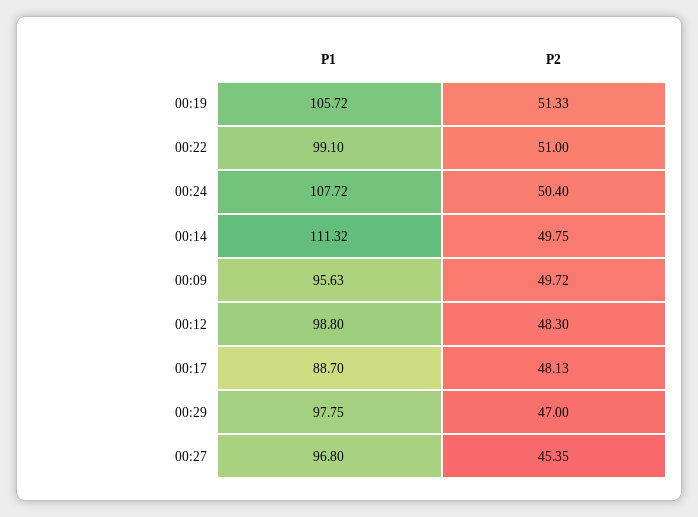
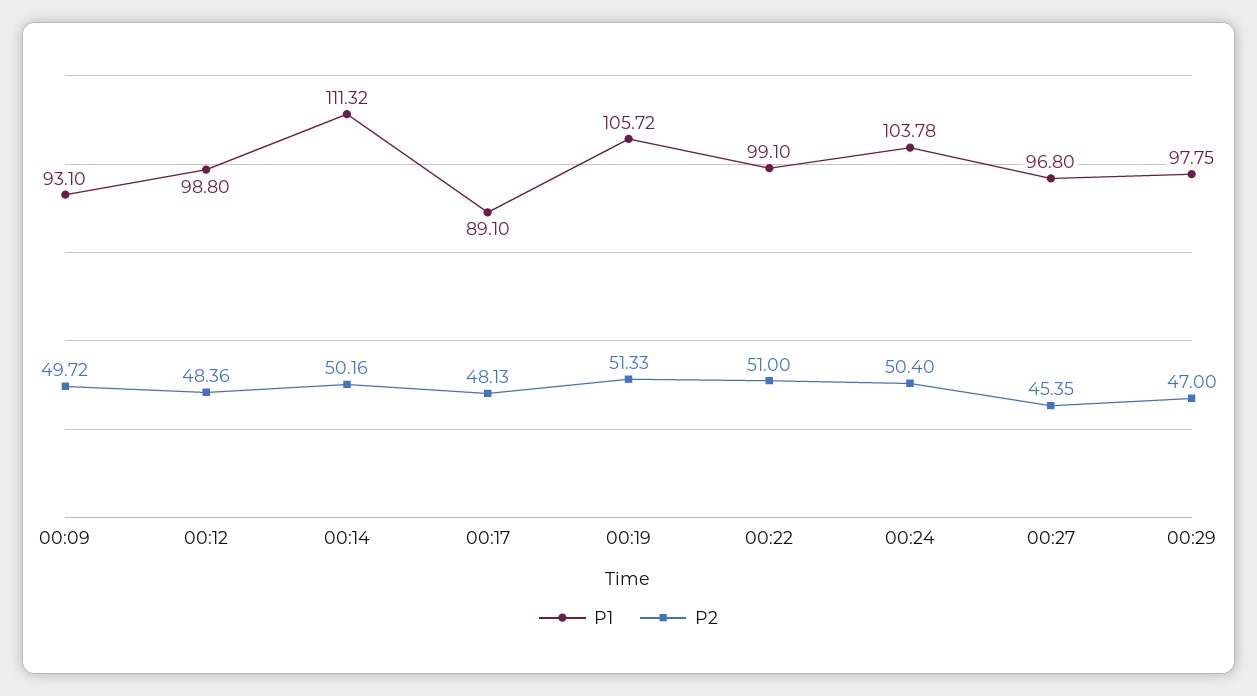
P1, 00:24: 107.72 -> 103.78
P2, 00:14: 49.75 -> 50.16
P1, 00:09: 95.63 -> 93.1
P2, 00:12: 48.3 -> 48.36
P1, 00:17: 88.7 -> 89.1

